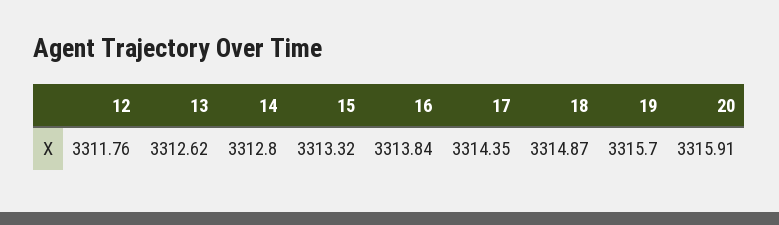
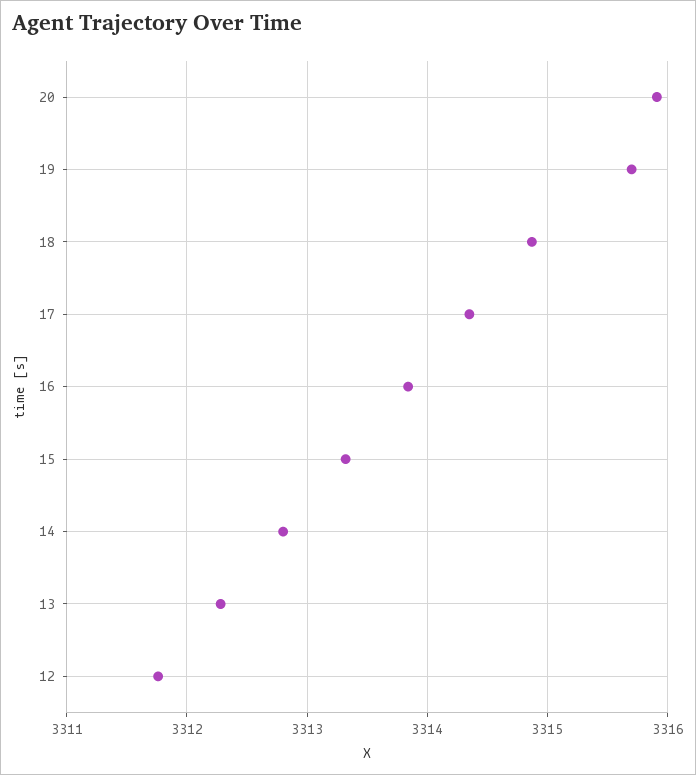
13: 3312.62 -> 3312.3

